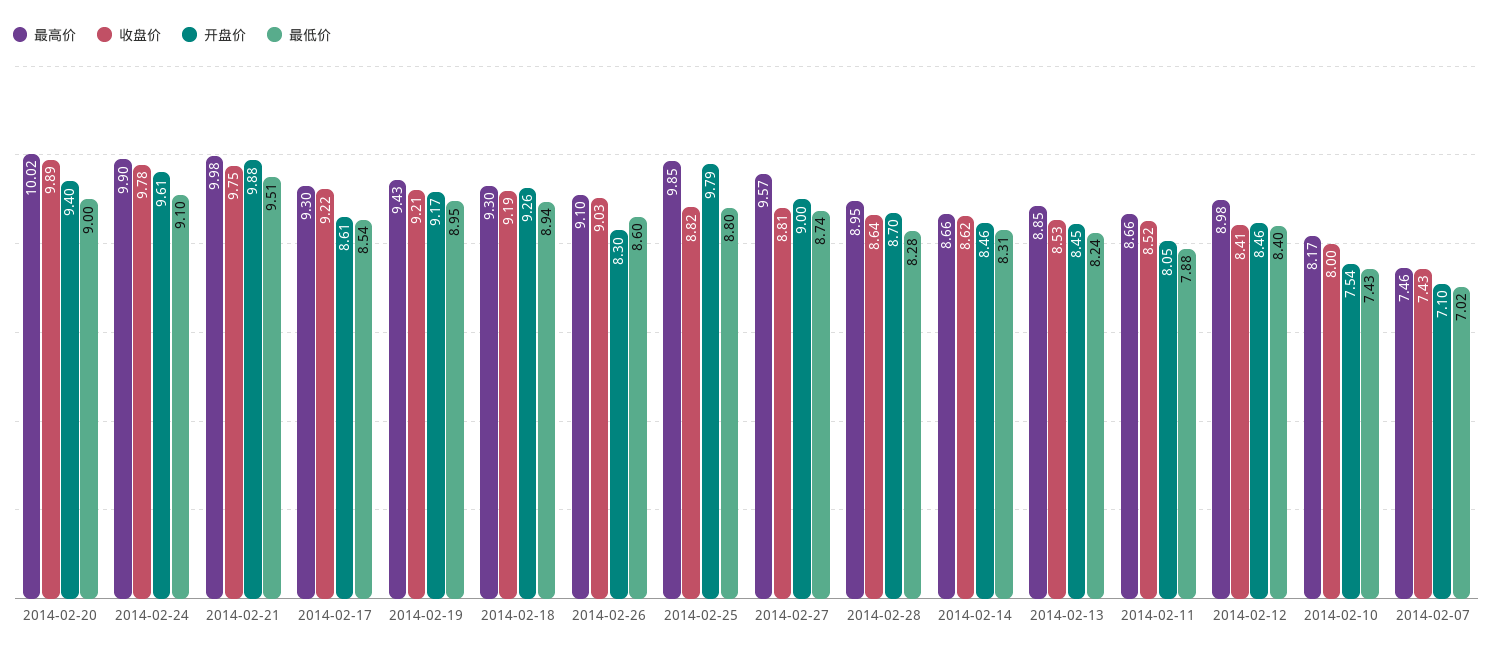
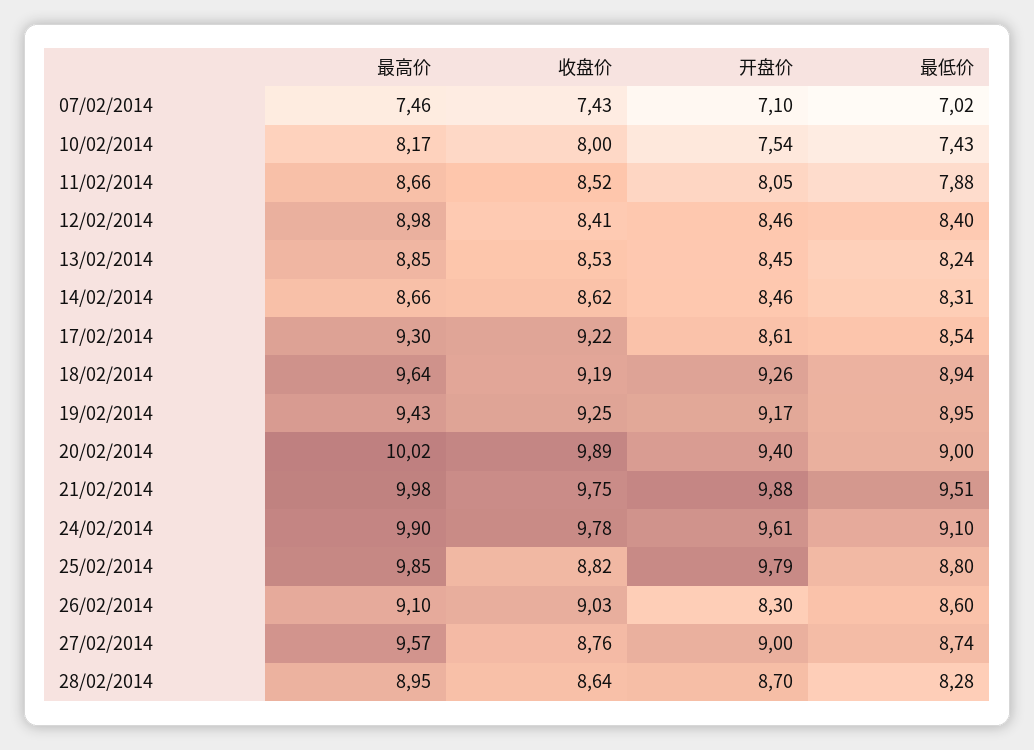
收盘价, 2014-02-19: 9.21 -> 9.25
最高价, 2014-02-18: 9.3 -> 9.64
收盘价, 2014-02-27: 8.81 -> 8.76

